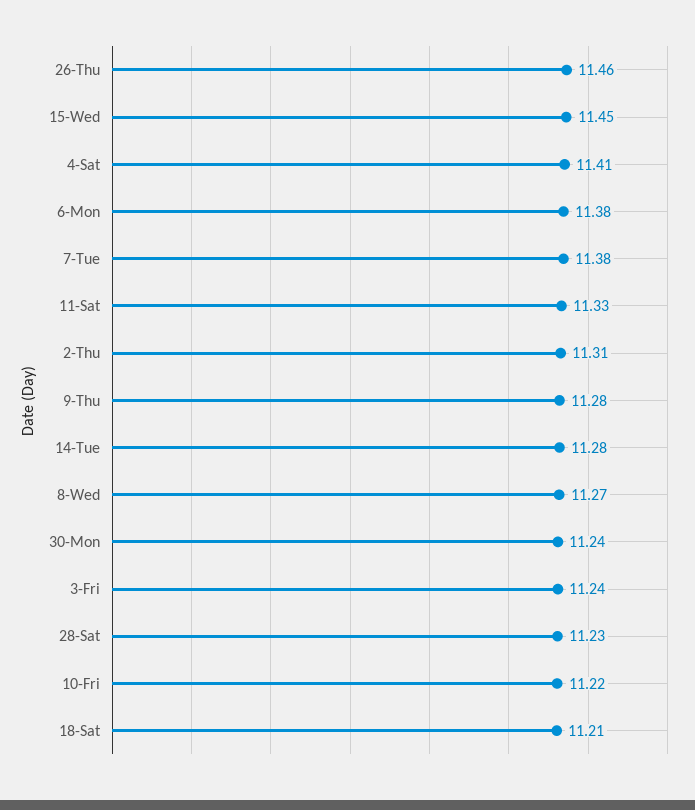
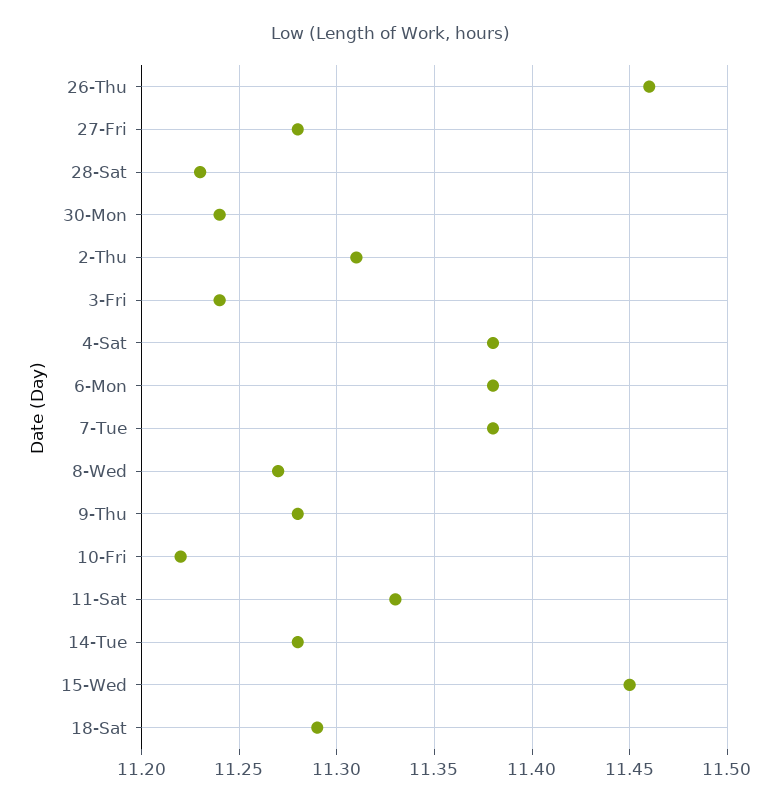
4-Sat: 11.41 -> 11.38
18-Sat: 11.21 -> 11.29
27-Fri: none -> 11.28

